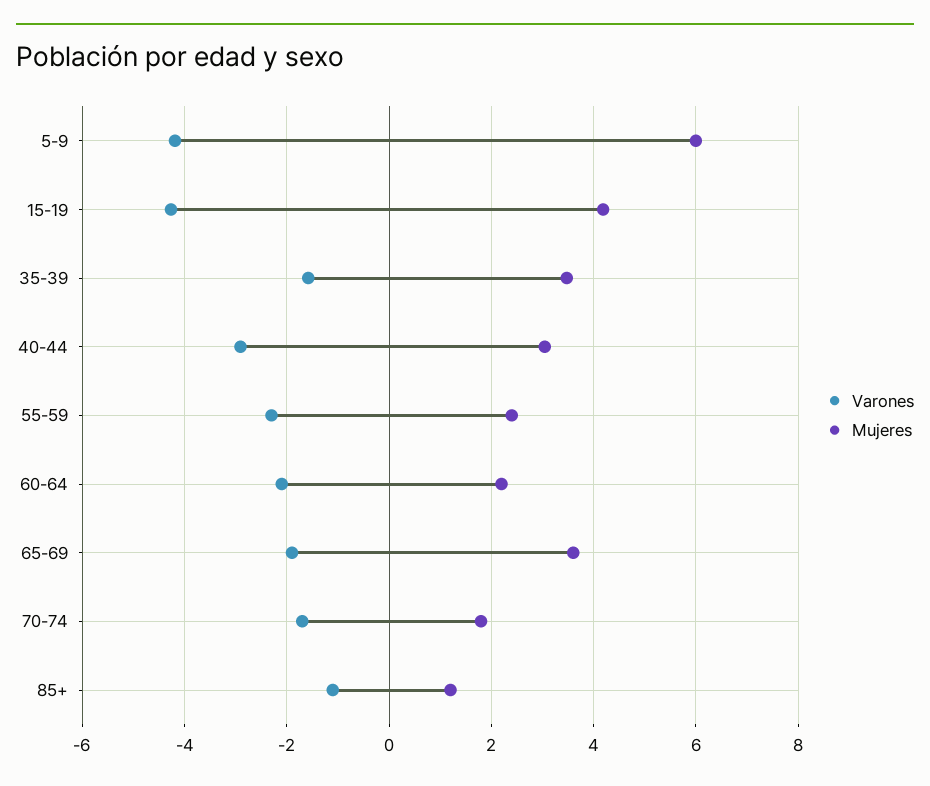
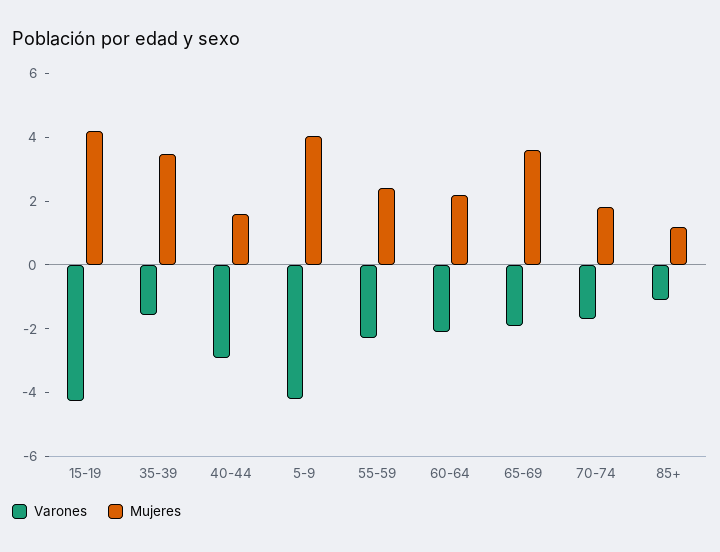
Mujeres, 5-9: 6 -> 4
Mujeres, 40-44: 3 -> 1.5

